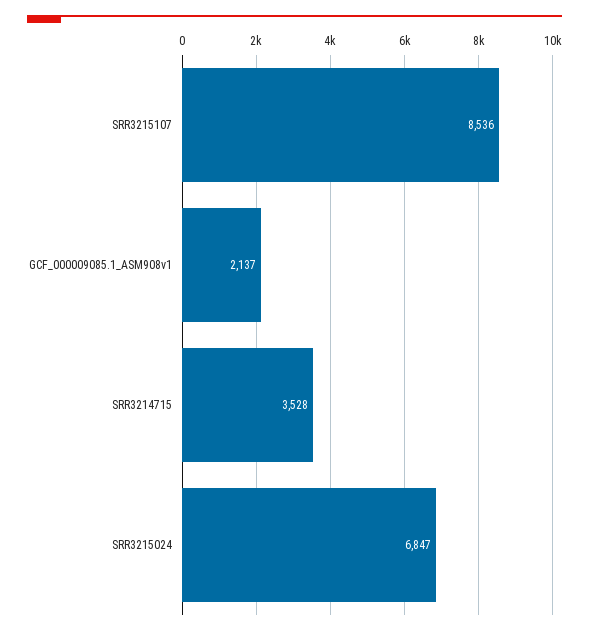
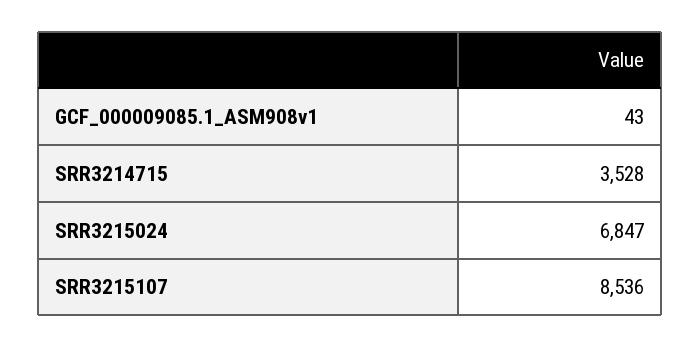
GCF_000009085.1_ASM908v1: 2137 -> 43

